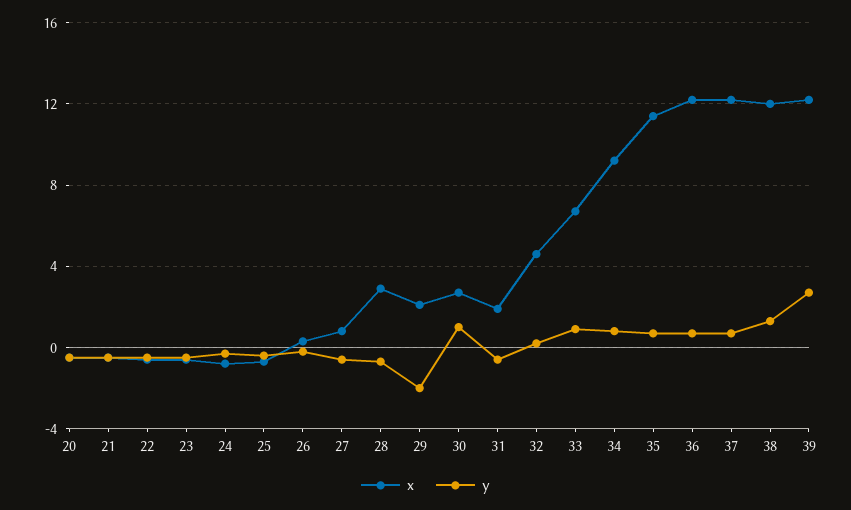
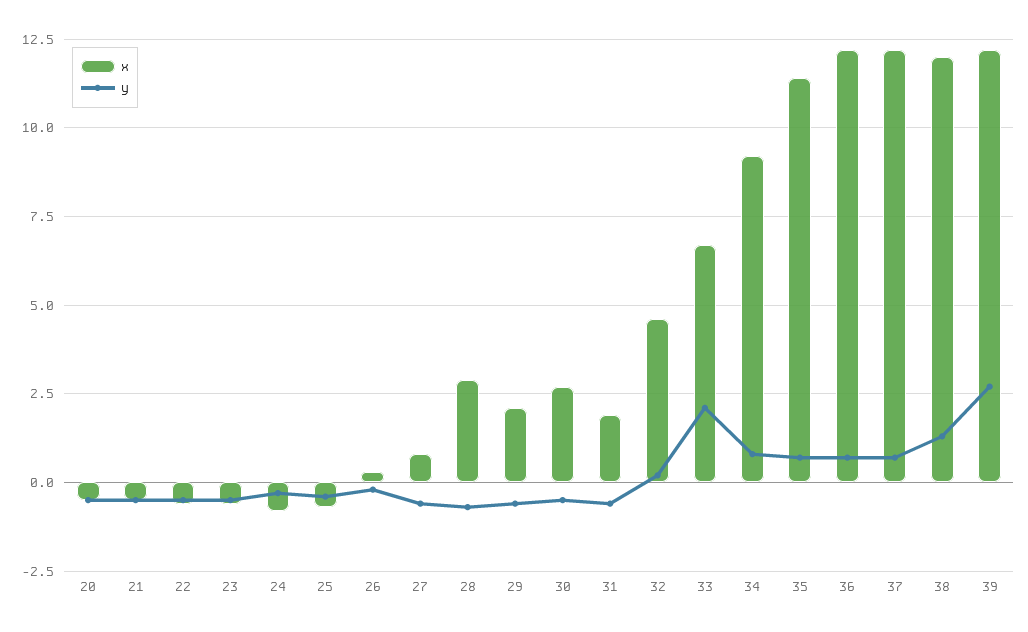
y, 29: -2 -> -0.5
y, 30: 1 -> -0.5
y, 33: 1 -> 2

